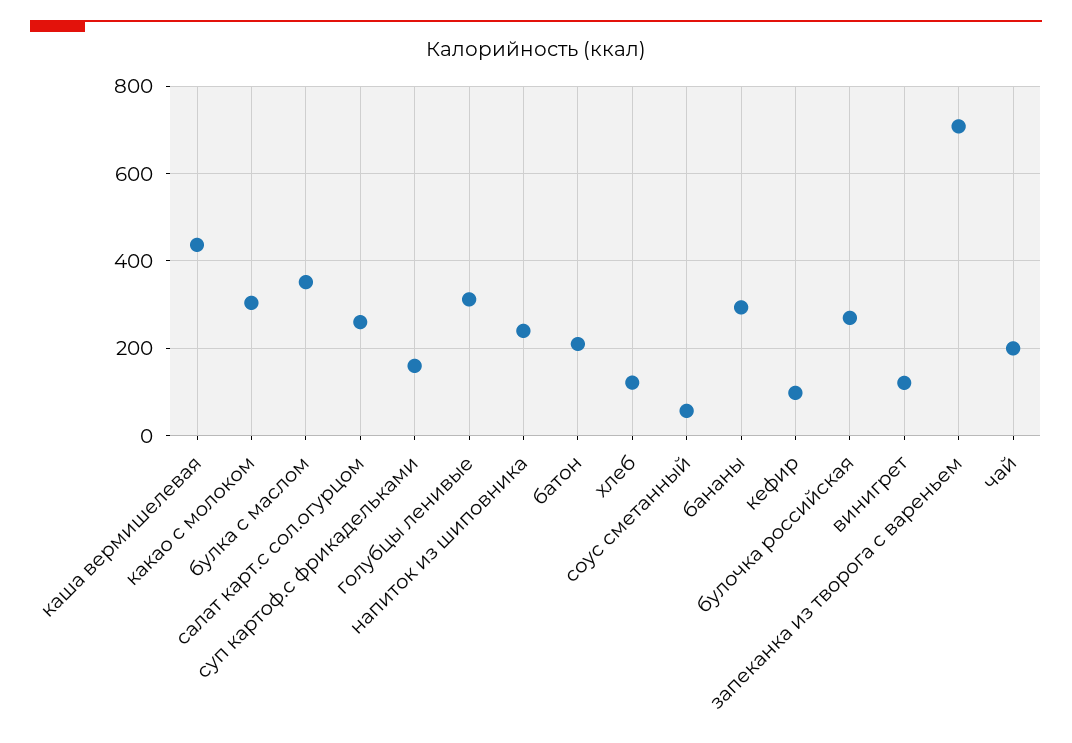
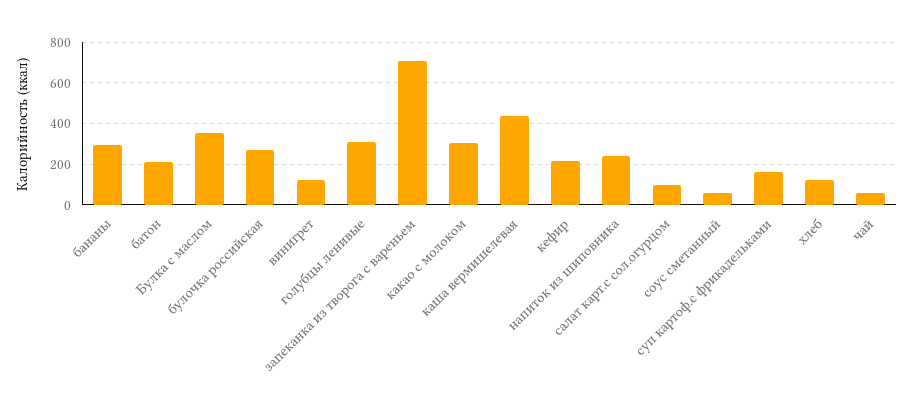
салат карт.с сол.огурцом: 260 -> 100
кефир: 100 -> 200
чай: 200 -> 50

